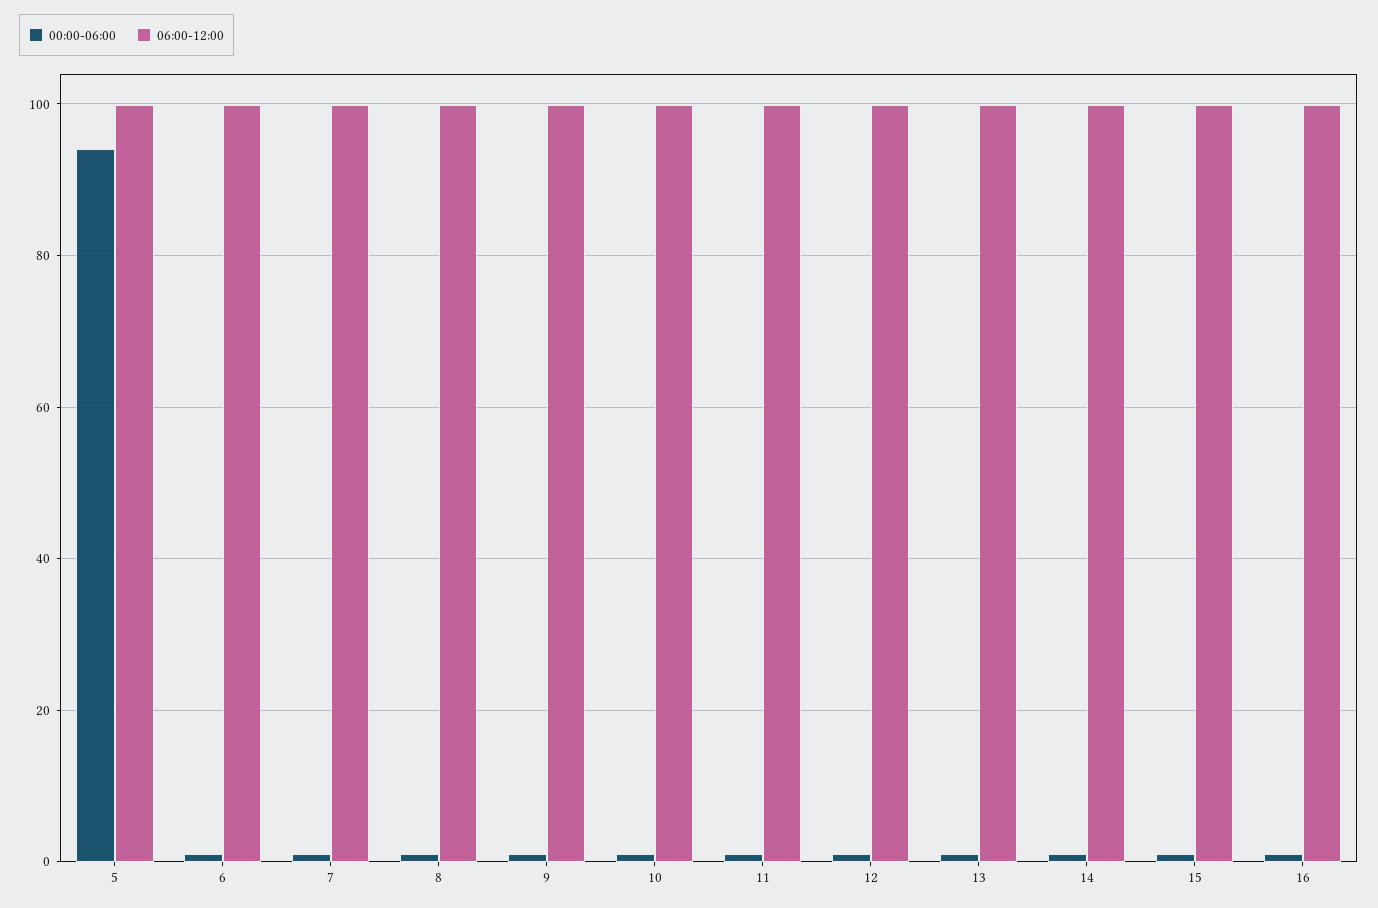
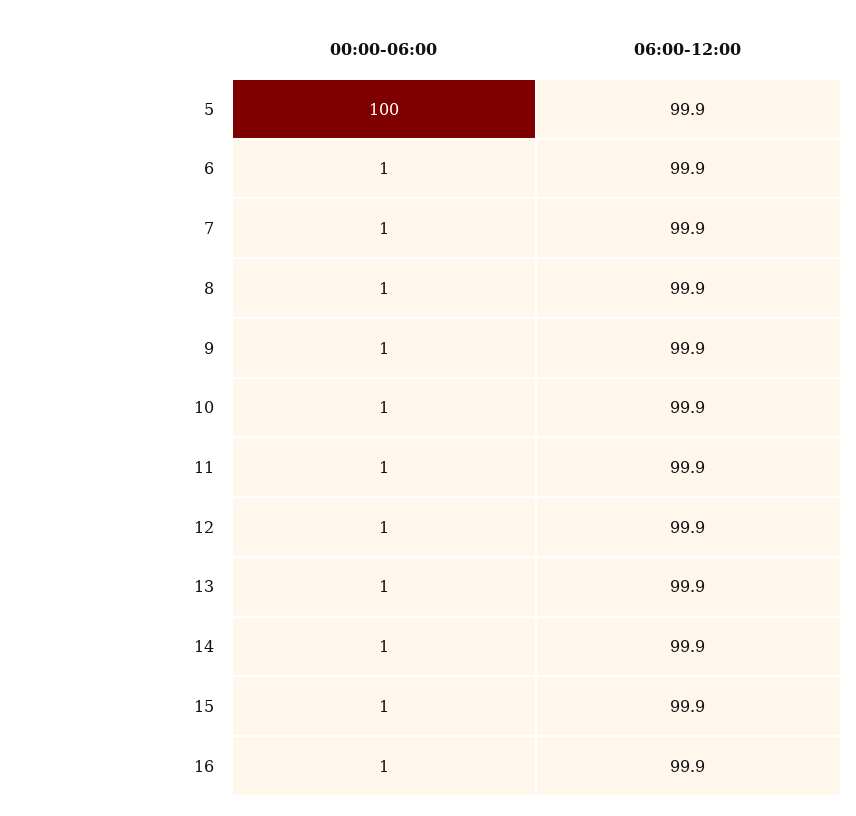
00:00-06:00, 5: 94 -> 100

